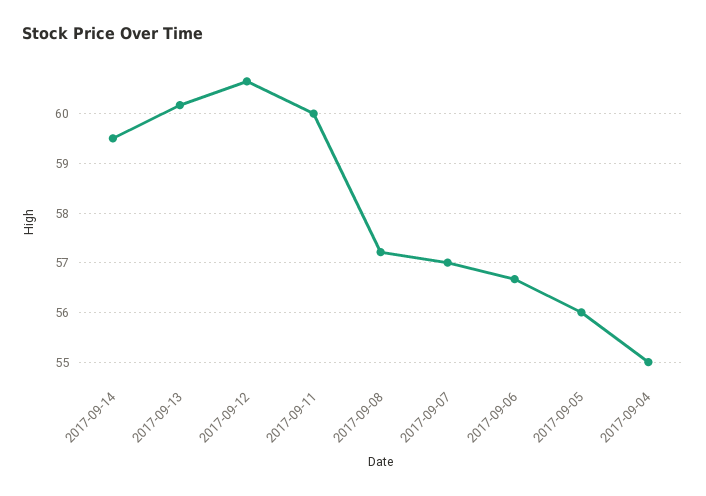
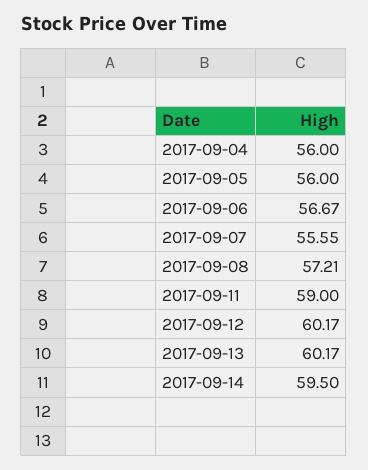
2017-09-12: 60.6 -> 60.17
2017-09-11: 60 -> 59
2017-09-07: 57 -> 55.55
2017-09-04: 55 -> 56

